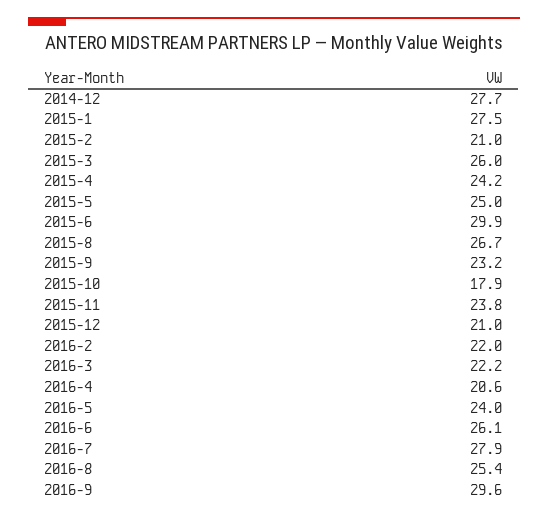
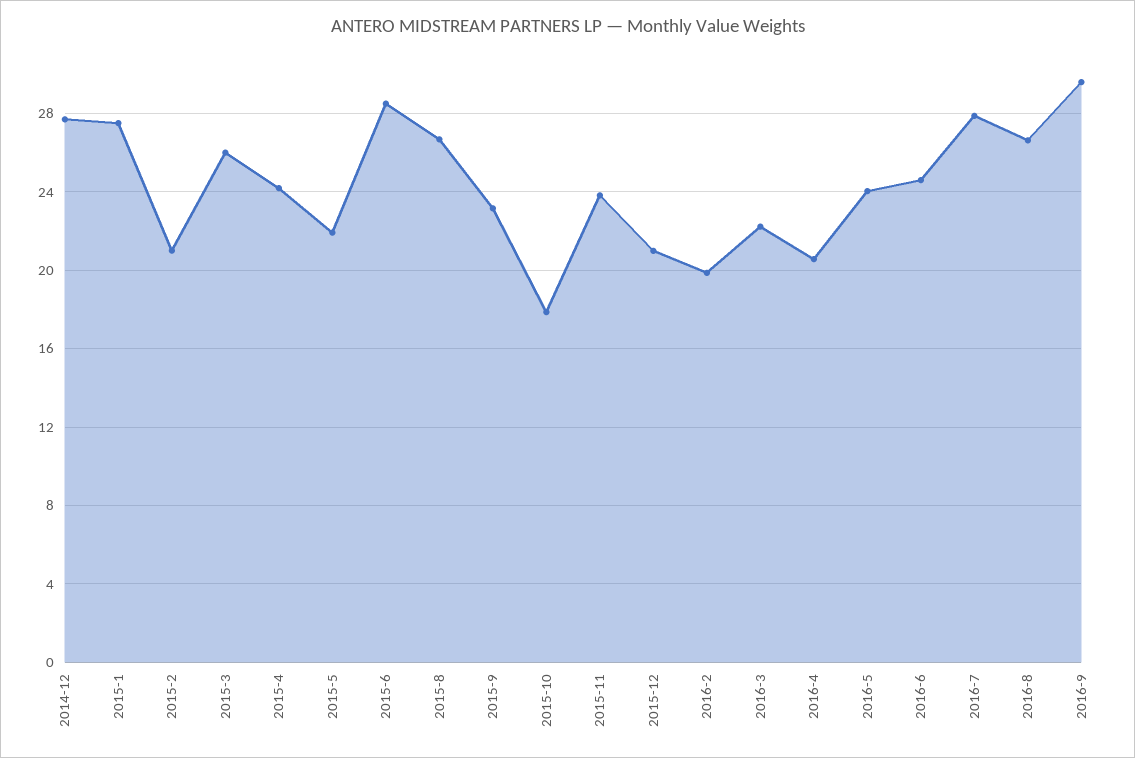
2015-5: 25 -> 22
2015-6: 29.9 -> 28.5
2016-2: 22 -> 20
2016-6: 26.1 -> 24.5
2016-8: 25.4 -> 26.5

